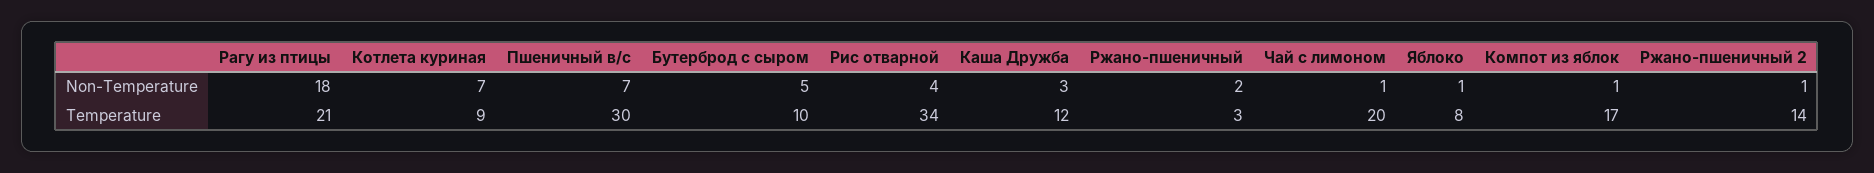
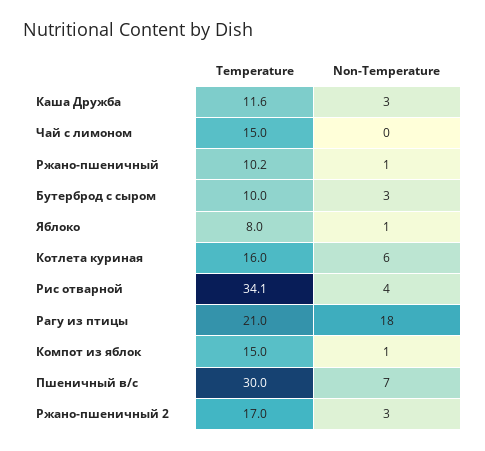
Котлета куриная, Non-Temperature: 7 -> 6
Бутерброд с сыром, Non-Temperature: 5 -> 3
Ржано-пшеничный, Non-Temperature: 2 -> 1
Чай с лимоном, Non-Temperature: 1 -> 0
Ржано-пшеничный 2, Non-Temperature: 1 -> 3
Котлета куриная, Temperature: 9 -> 16
Рис отварной, Temperature: 34 -> 34.1
Каша Дружба, Temperature: 12 -> 11.6
Ржано-пшеничный, Temperature: 3 -> 10.2
Чай с лимоном, Temperature: 20 -> 15
Компот из яблок, Temperature: 17 -> 15
Ржано-пшеничный 2, Temperature: 14 -> 17

